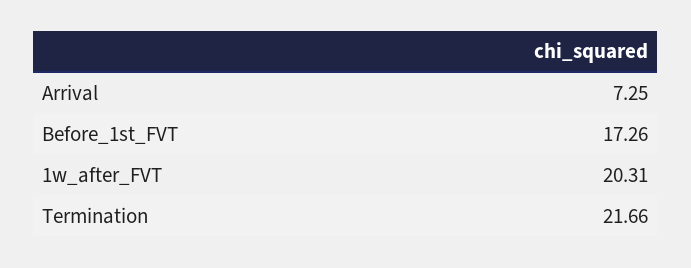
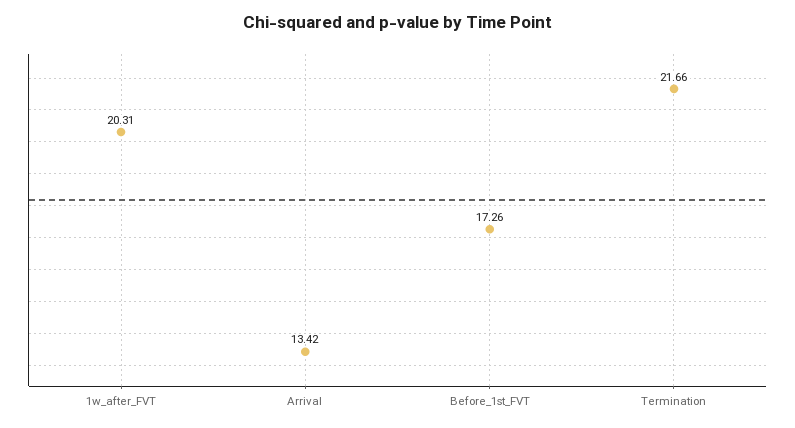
Arrival: 7.25 -> 13.42

